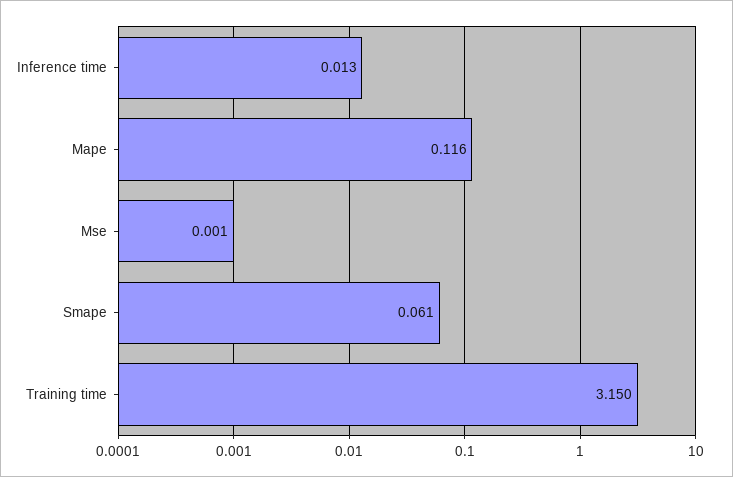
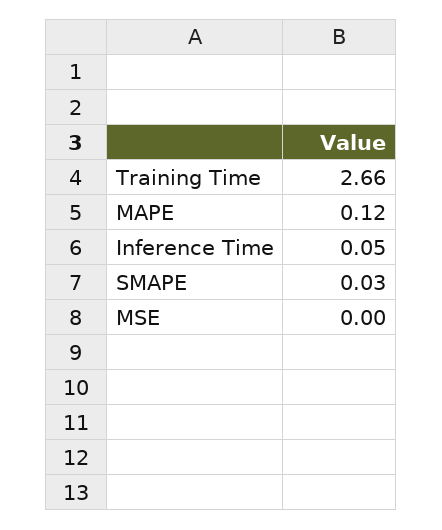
Inference time: 0.013 -> 0.05
Smape: 0.061 -> 0.03
Training time: 3.15 -> 2.66

